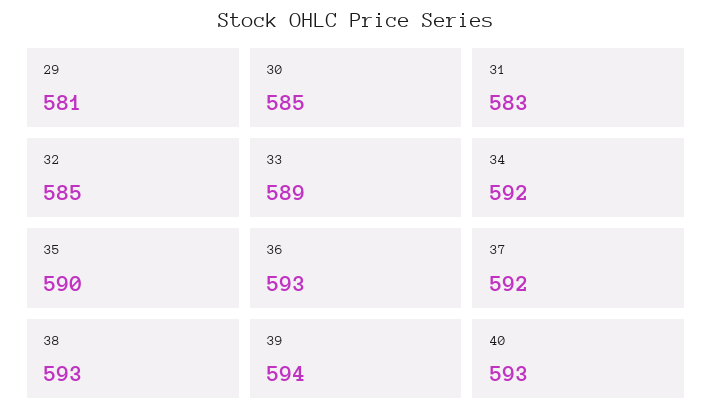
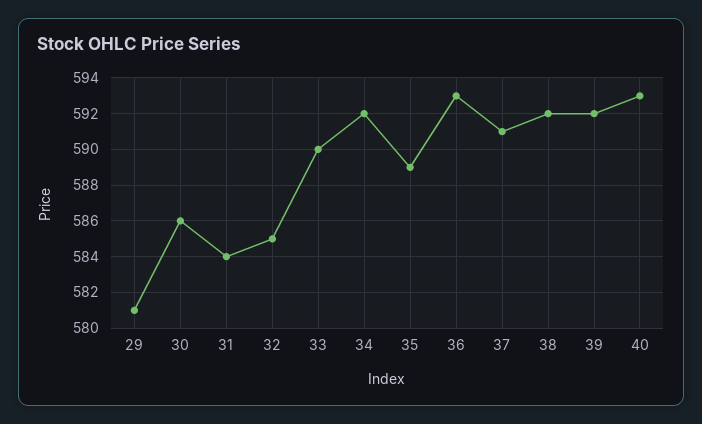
30: 585 -> 586
31: 583 -> 584
33: 589 -> 590
35: 590 -> 589
37: 592 -> 591
38: 593 -> 592
39: 594 -> 592

